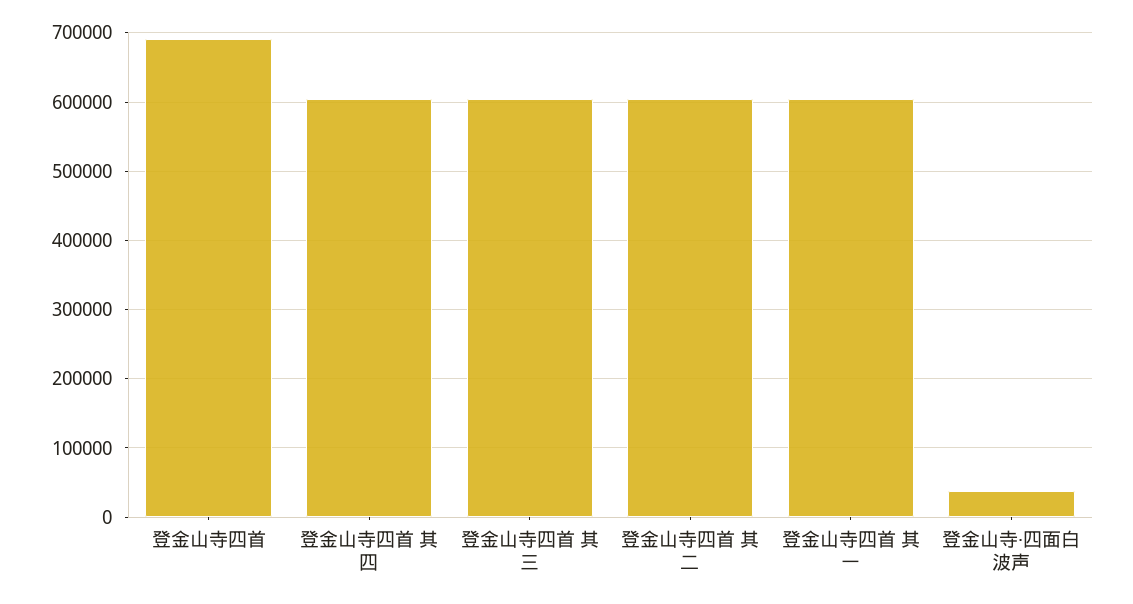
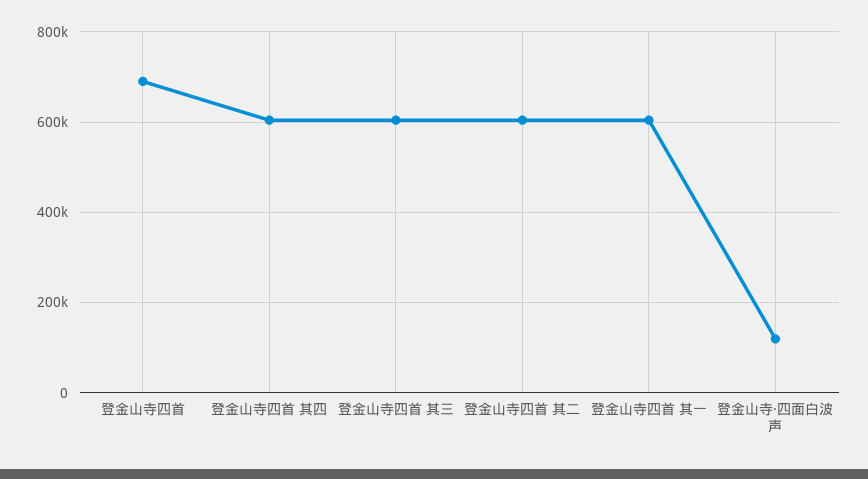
登金山寺·四面白波声: 40000 -> 120000

